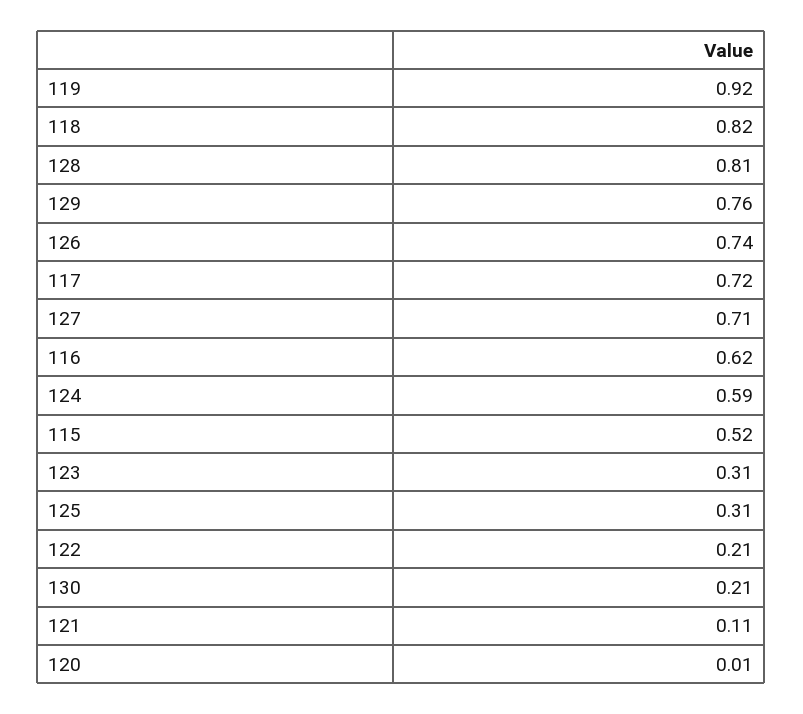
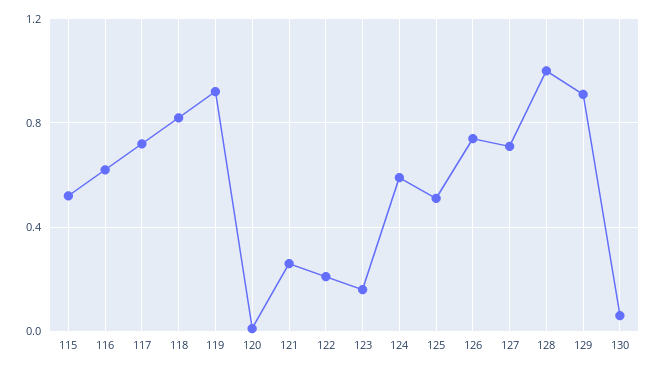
128: 0.81 -> 1
129: 0.76 -> 0.9
123: 0.31 -> 0.15
125: 0.31 -> 0.5
130: 0.21 -> 0.05
121: 0.11 -> 0.25

